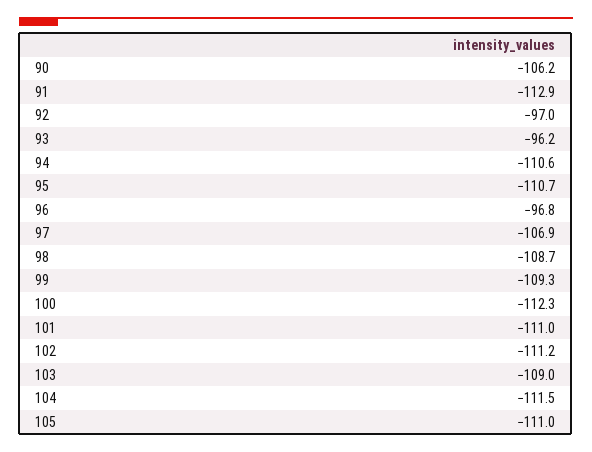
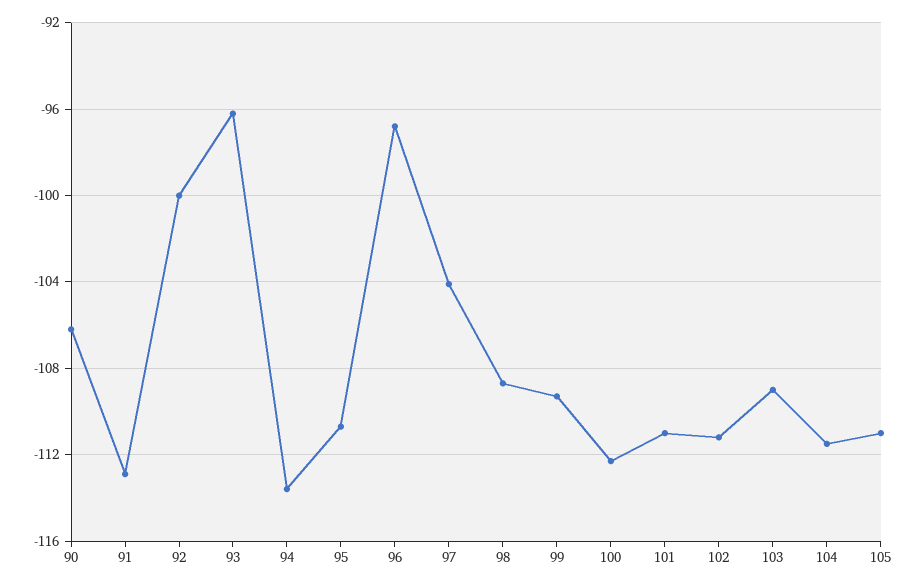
92: -97 -> -100
94: -110.6 -> -113.5
97: -106.9 -> -104

